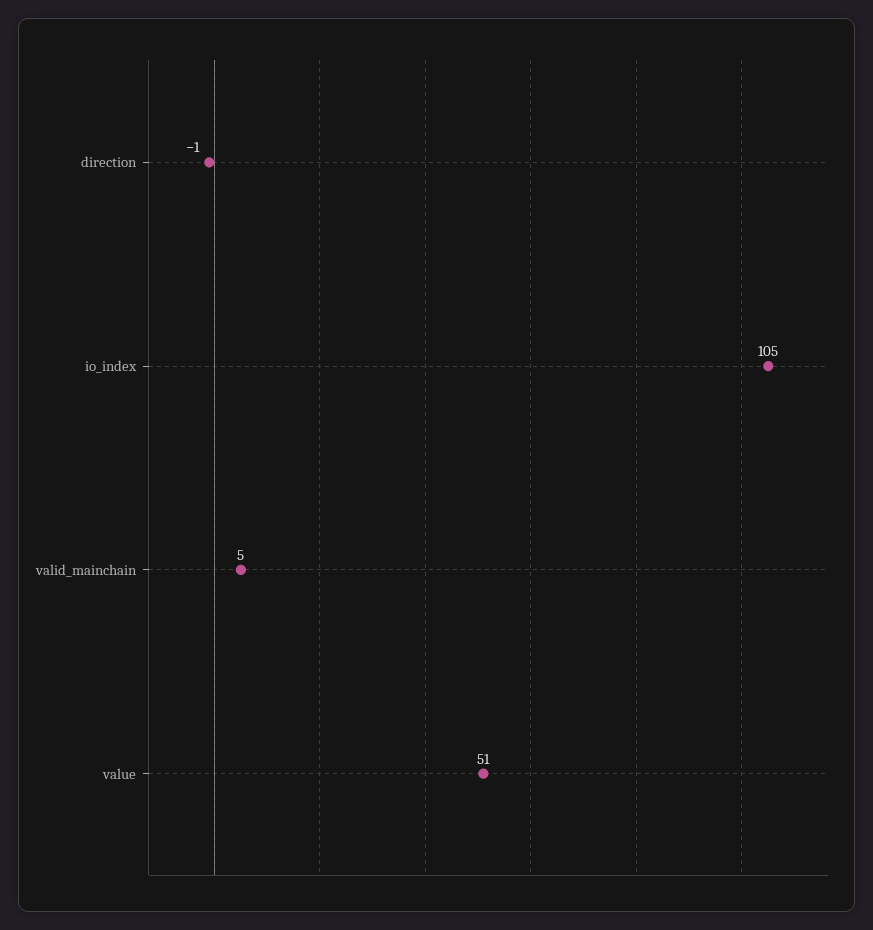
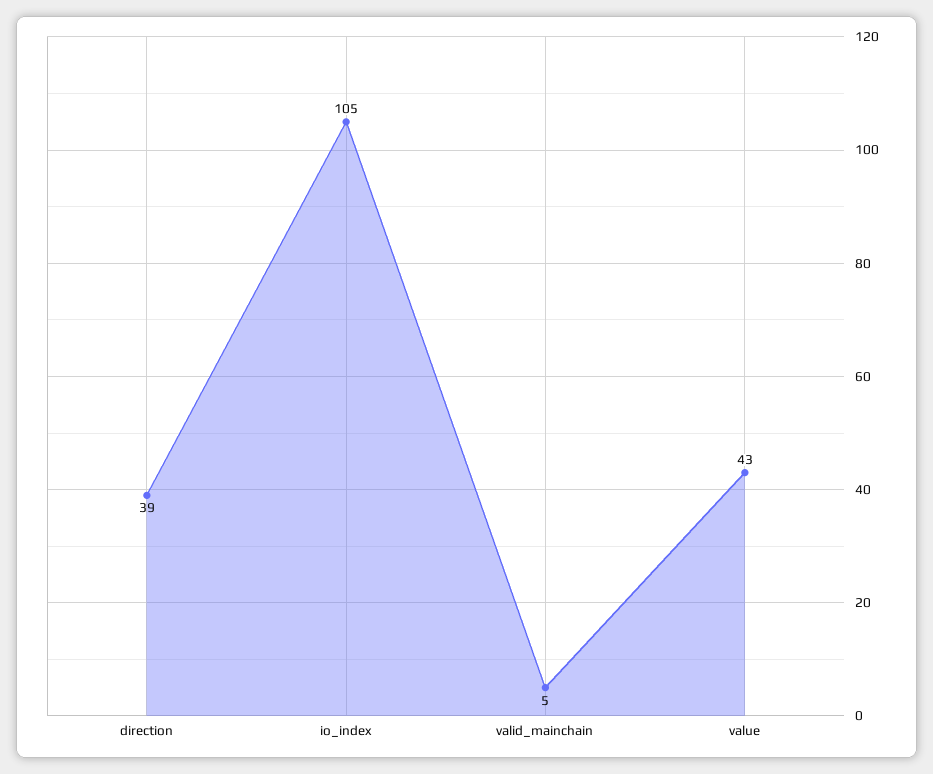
direction: -1 -> 39
value: 51 -> 43

